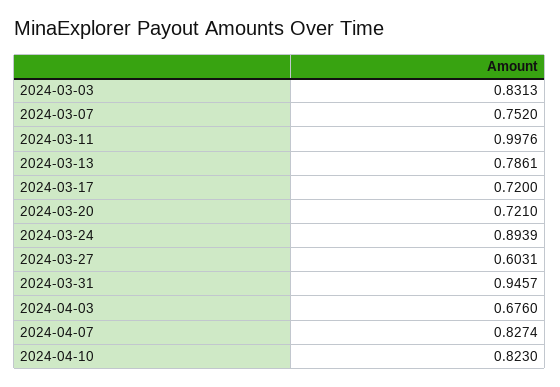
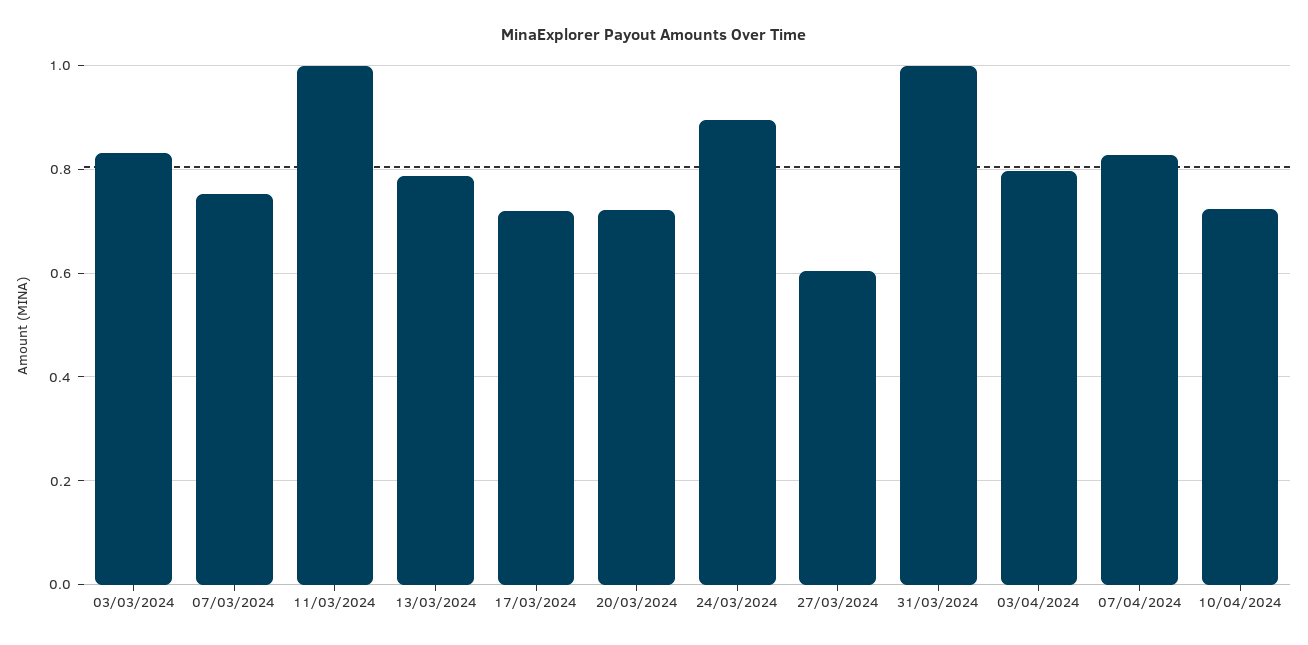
2024-03-31: 0.9457 -> 1
2024-04-03: 0.676 -> 0.8
2024-04-10: 0.823 -> 0.72

